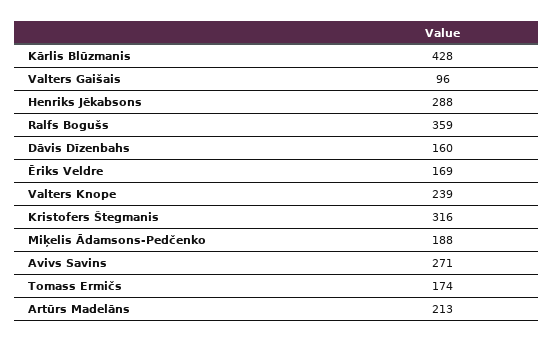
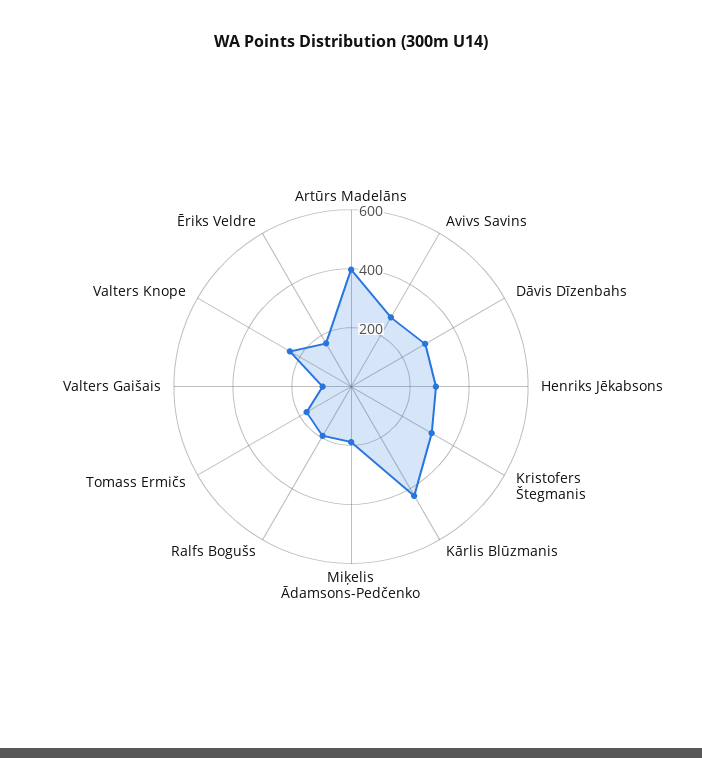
Ralfs Bogušs: 359 -> 200
Dāvis Dīzenbahs: 160 -> 300
Artūrs Madelāns: 213 -> 400

